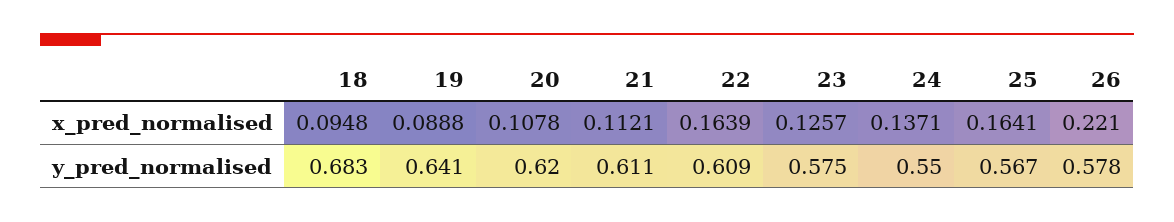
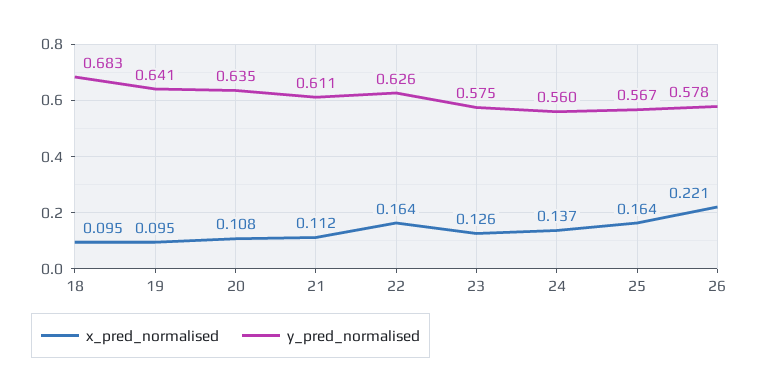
x_pred_normalised, 19: 0.0888 -> 0.095
y_pred_normalised, 20: 0.62 -> 0.635
y_pred_normalised, 22: 0.609 -> 0.626
y_pred_normalised, 24: 0.55 -> 0.56

